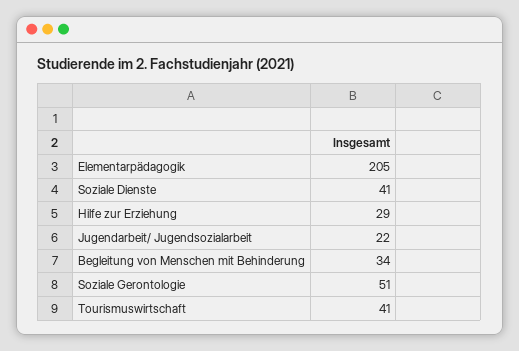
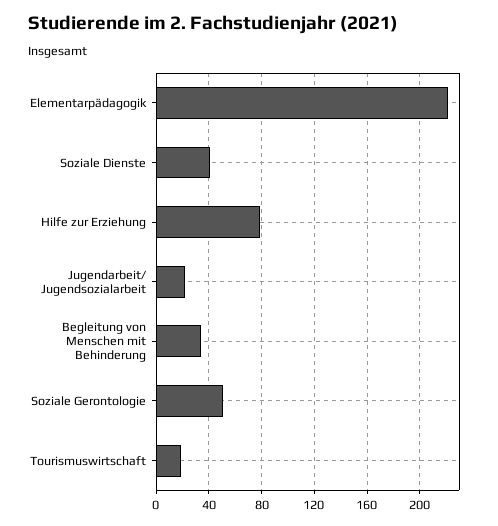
Elementarpädagogik: 205 -> 220
Hilfe zur Erziehung: 29 -> 80
Tourismuswirtschaft: 41 -> 20

